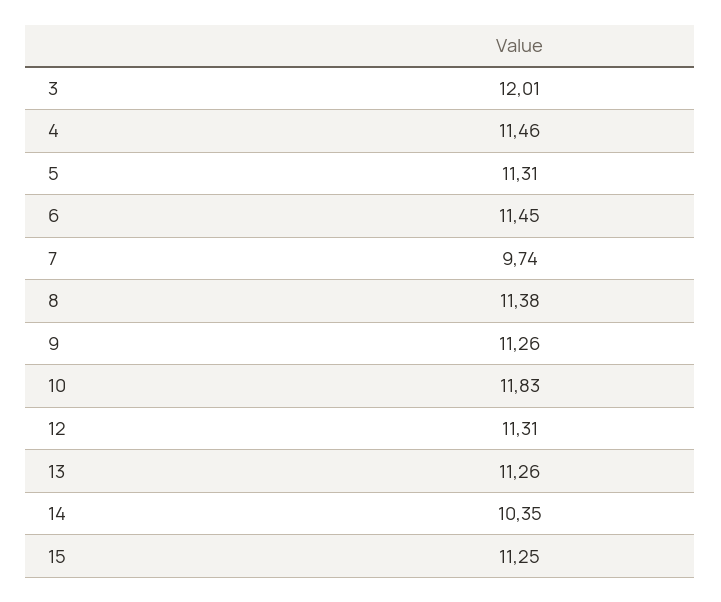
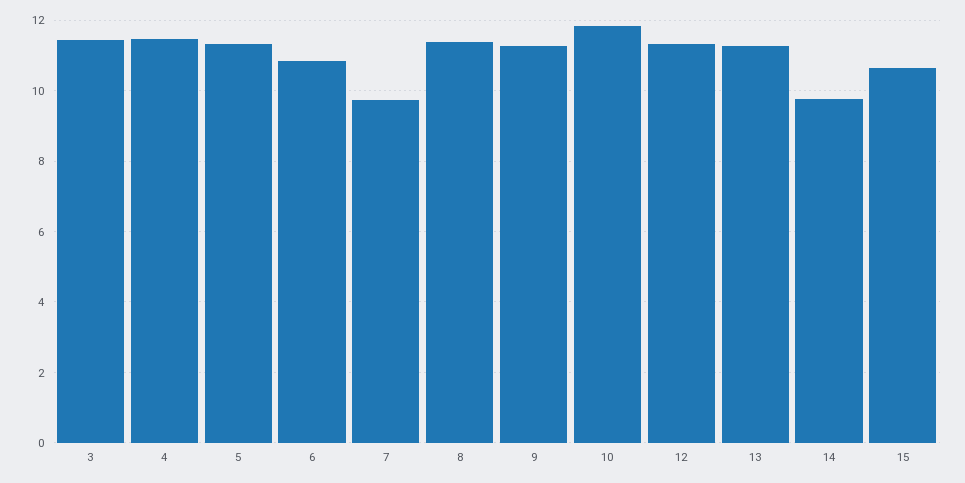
3: 12.01 -> 11.4
6: 11.45 -> 10.8
14: 10.35 -> 9.8
15: 11.25 -> 10.6

